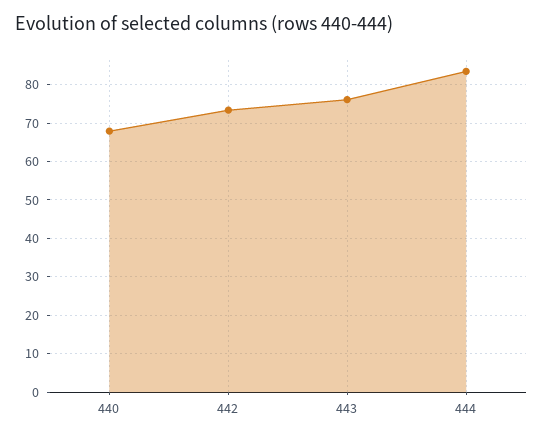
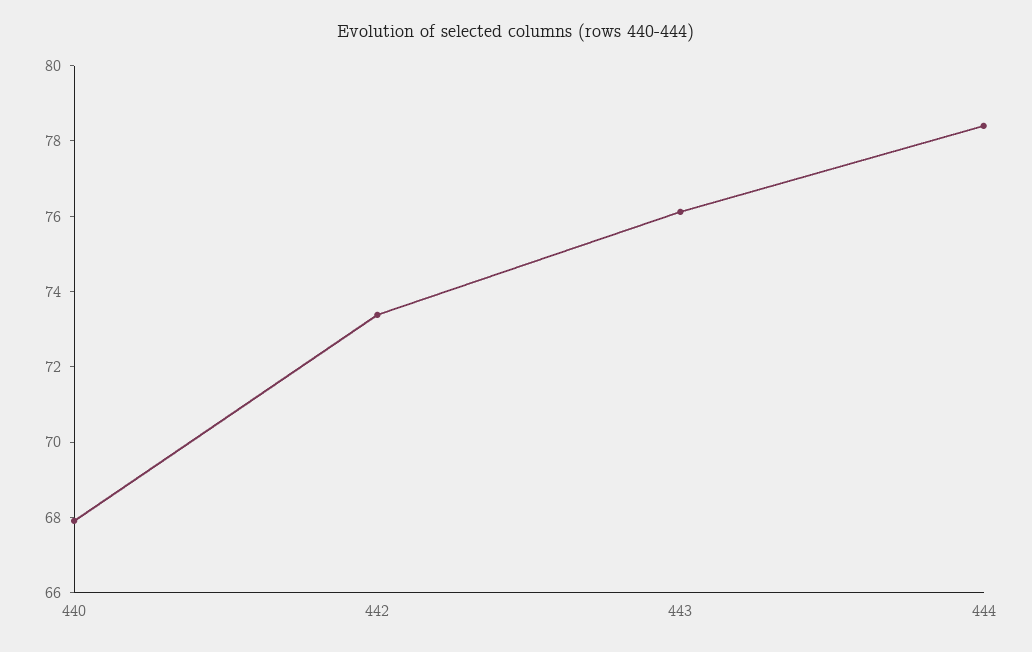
444: 84 -> 78.5

